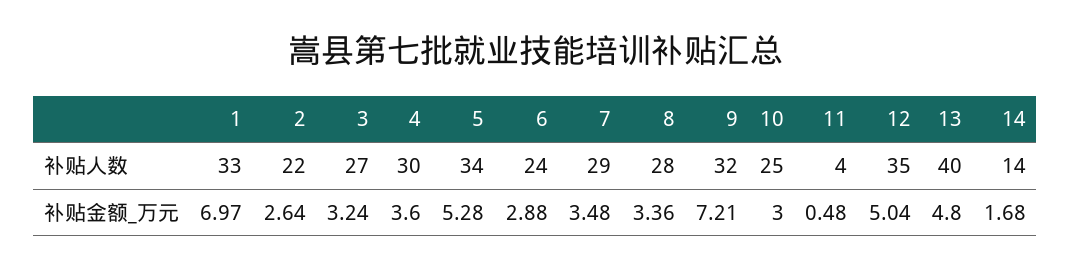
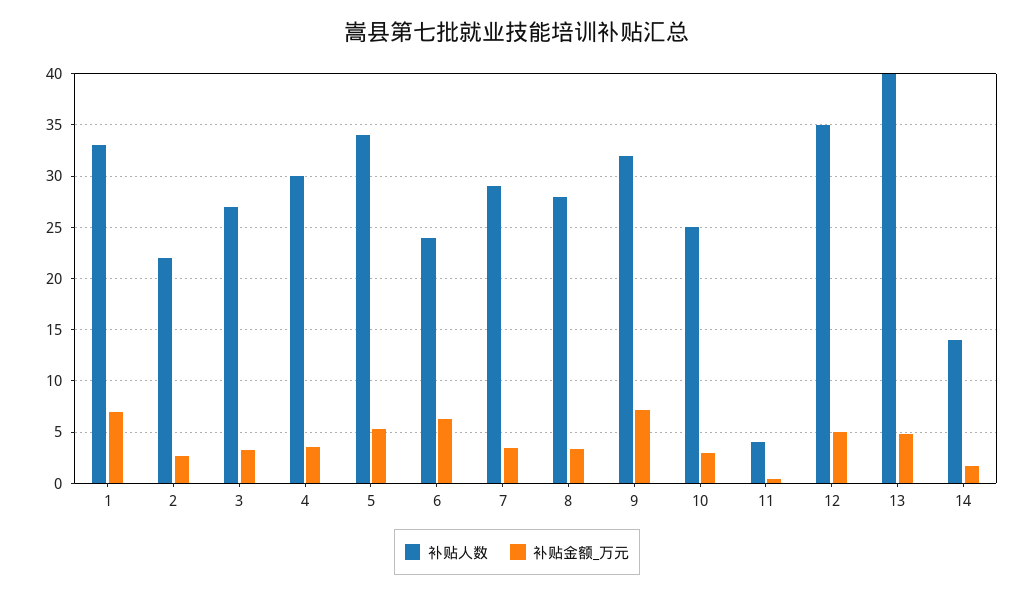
补贴金额_万元, 6: 2.88 -> 6

